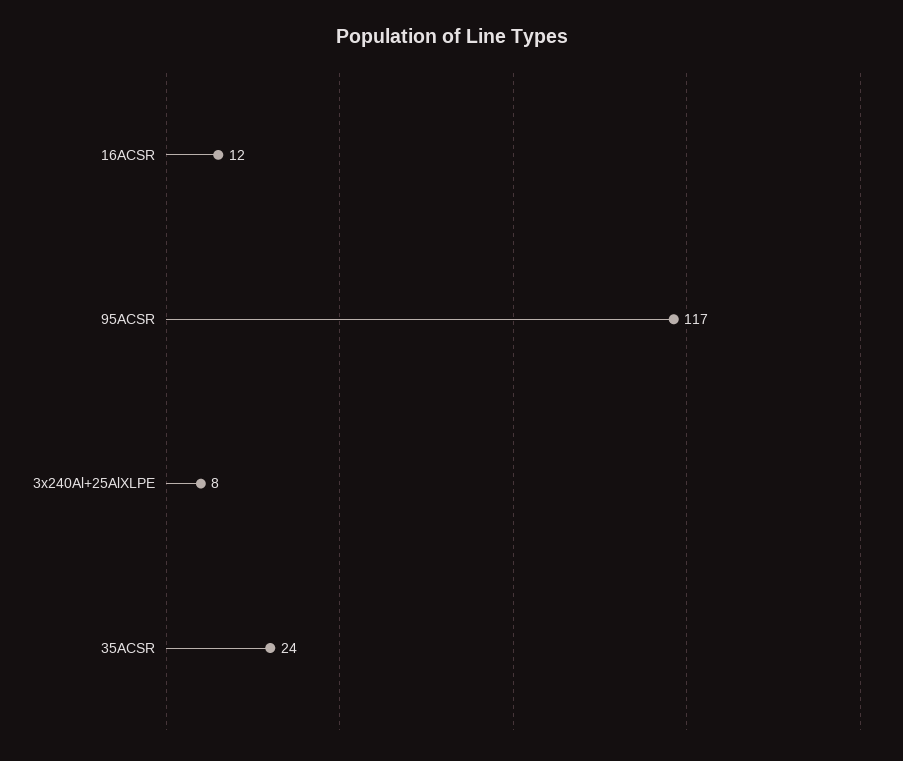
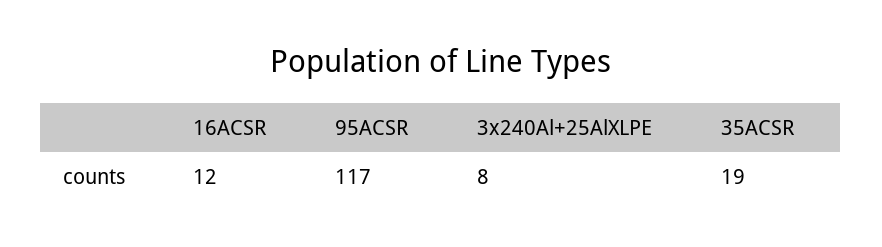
35ACSR: 24 -> 19

